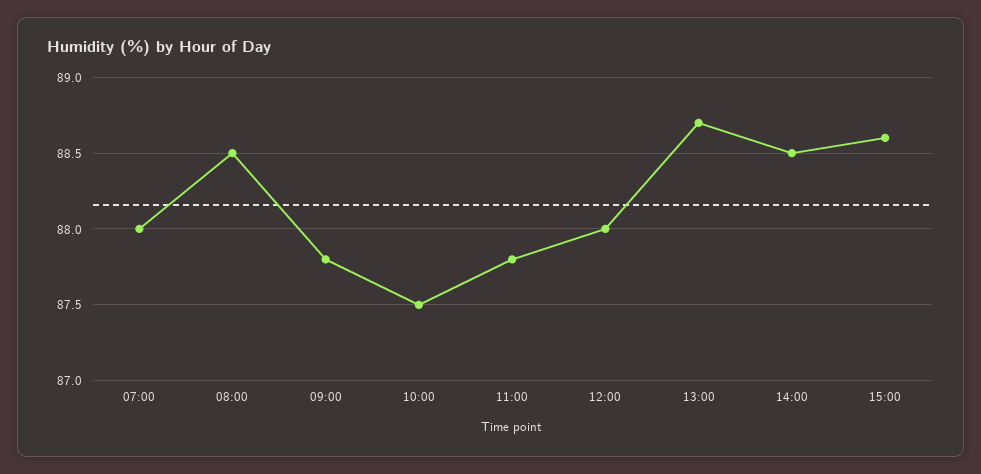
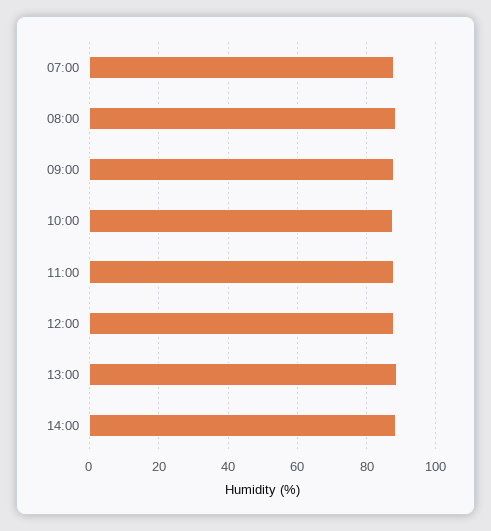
15:00: 88.6 -> none

